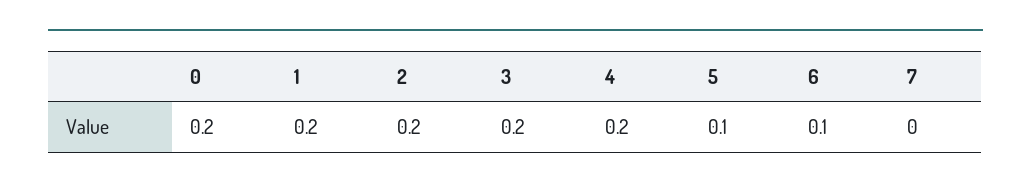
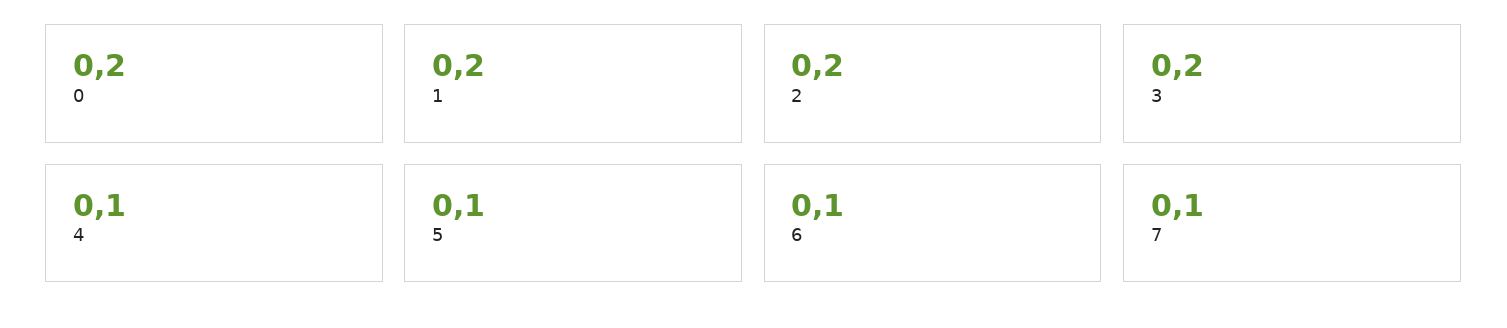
4: 0.2 -> 0.1
7: 0 -> 0.1

